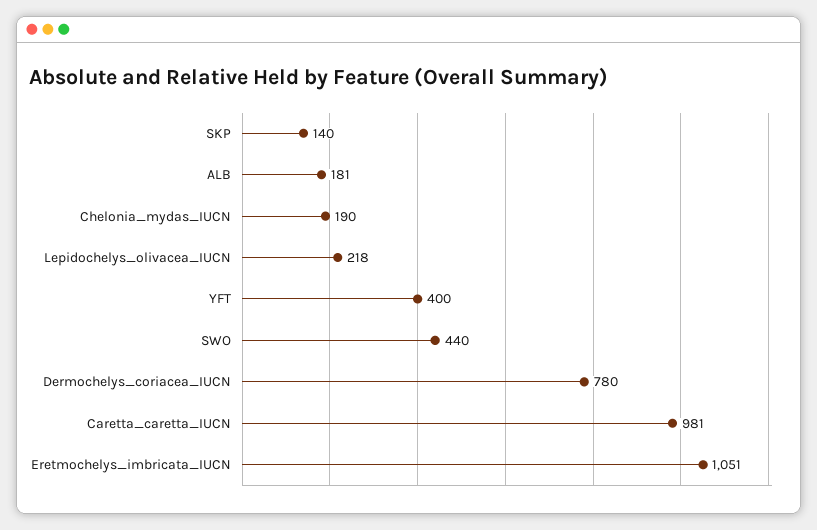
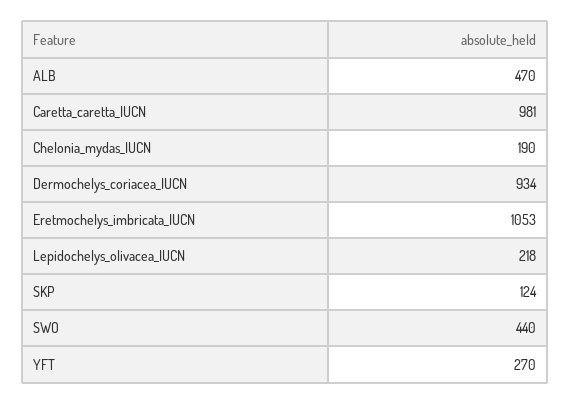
SKP: 140 -> 124
ALB: 181 -> 470
YFT: 400 -> 270
Dermochelys_coriacea_IUCN: 780 -> 934
Eretmochelys_imbricata_IUCN: 1051 -> 1053

